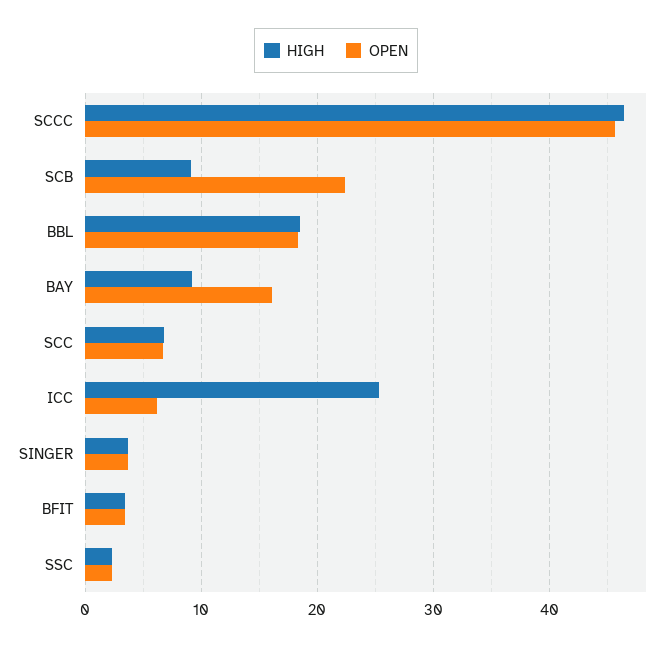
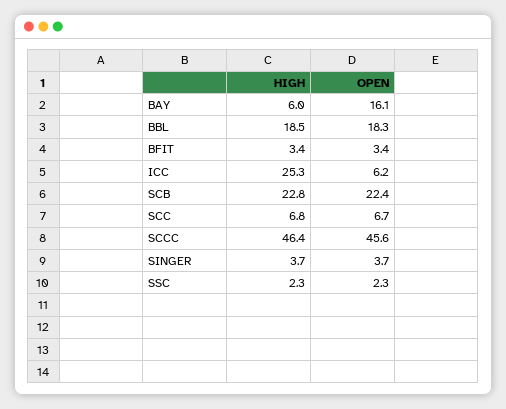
HIGH, SCB: 9 -> 22.8
HIGH, BAY: 9 -> 6

